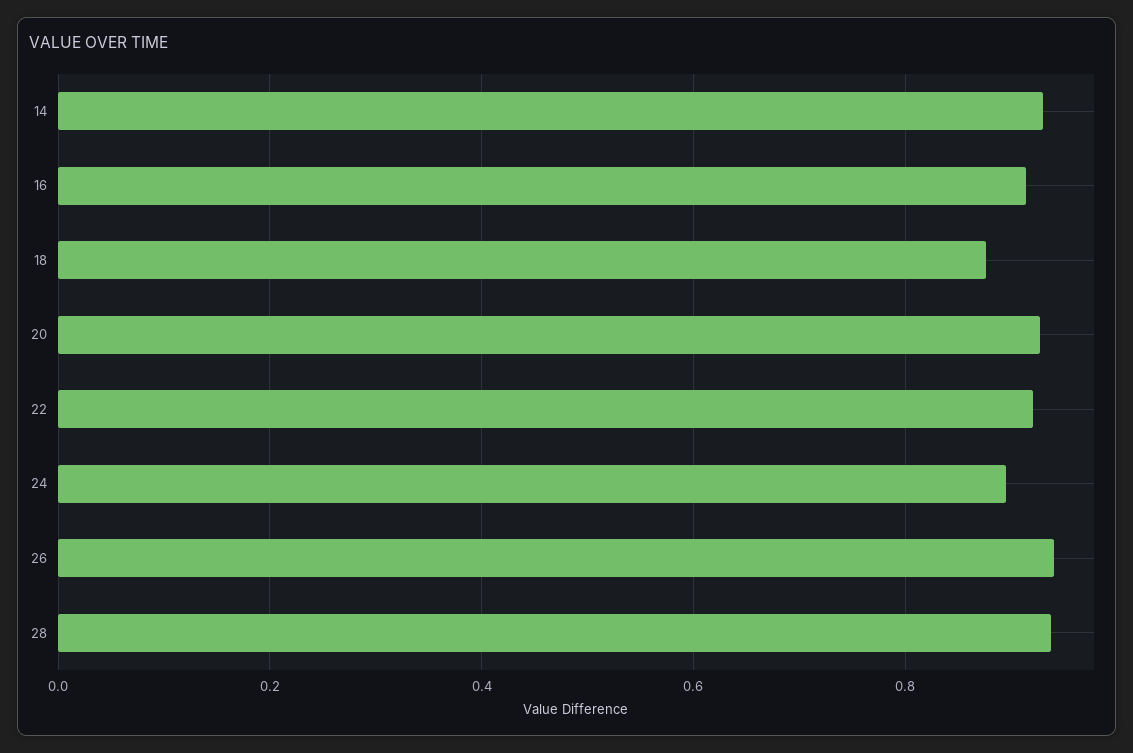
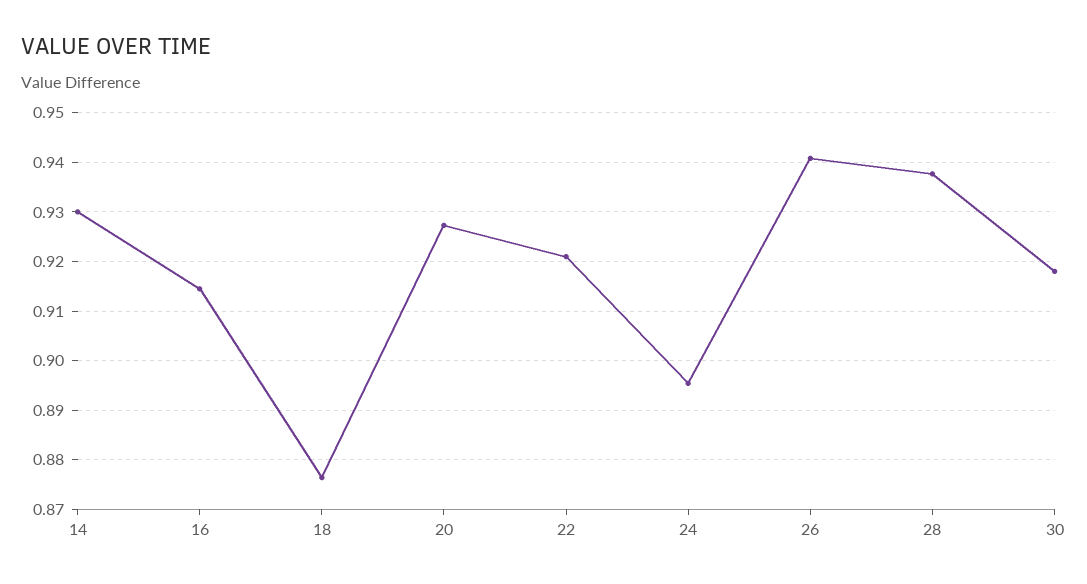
30: none -> 0.918

